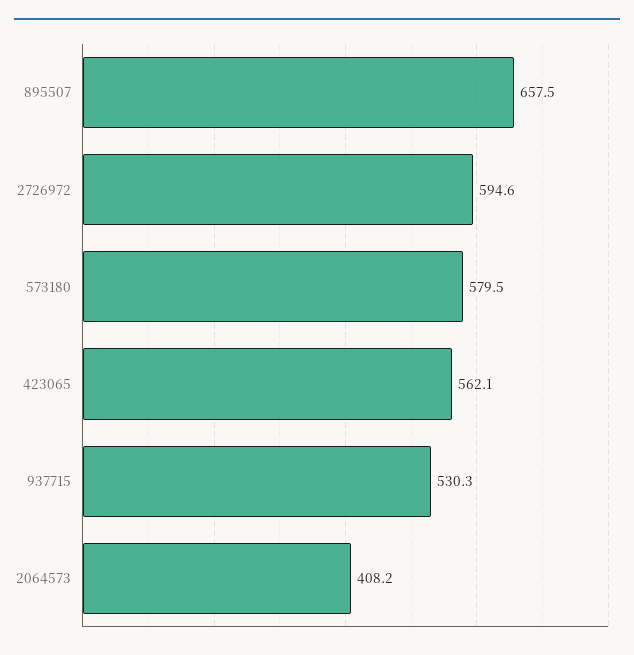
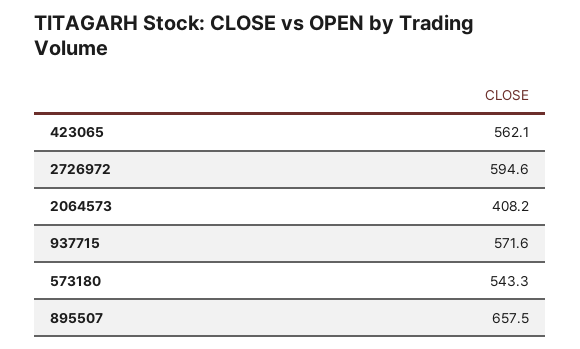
573180: 579.5 -> 543.3
937715: 530.3 -> 571.6

